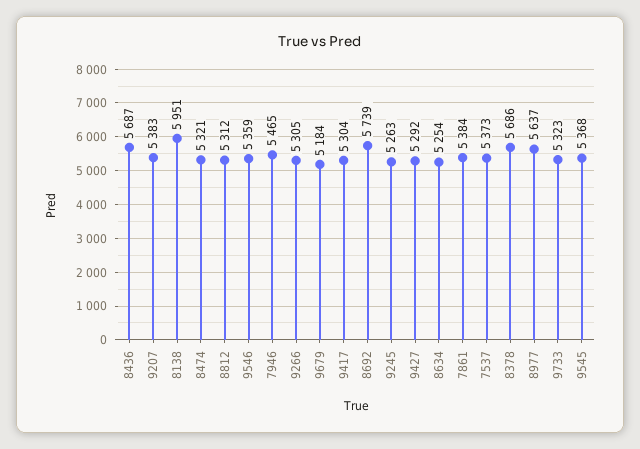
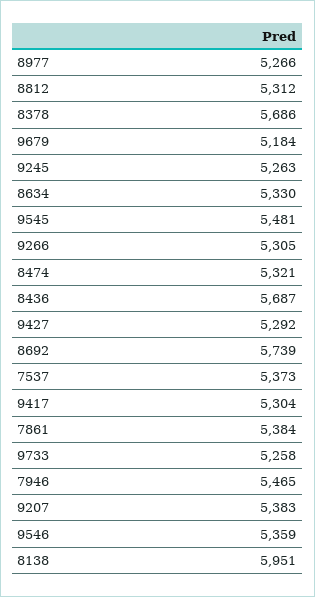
8634: 5254 -> 5330
8977: 5637 -> 5266
9733: 5323 -> 5258
9545: 5368 -> 5481

